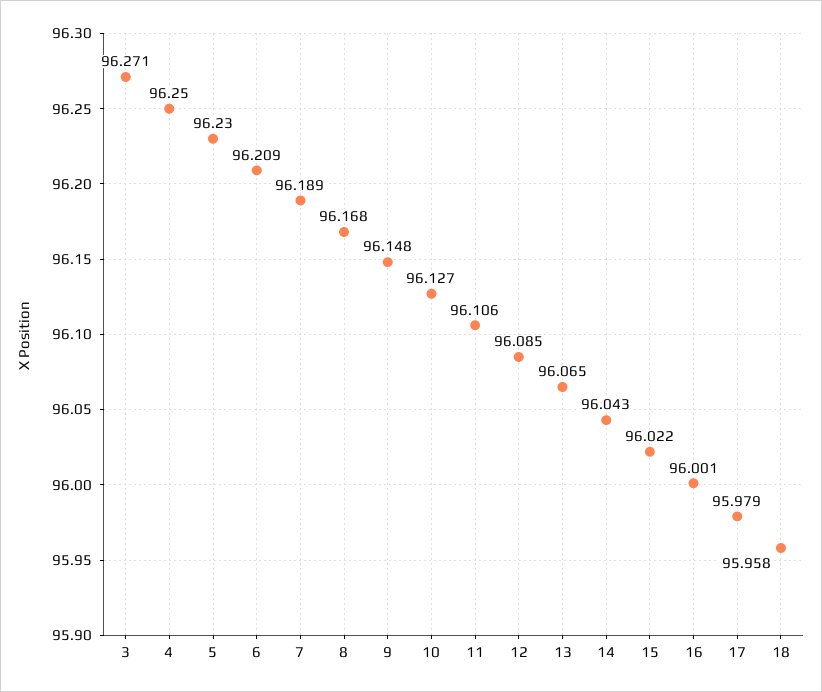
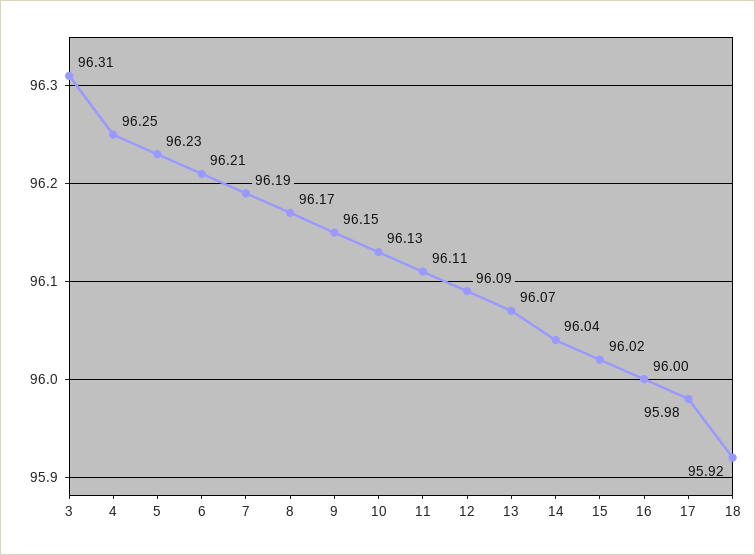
3: 96.271 -> 96.31
18: 95.958 -> 95.92

